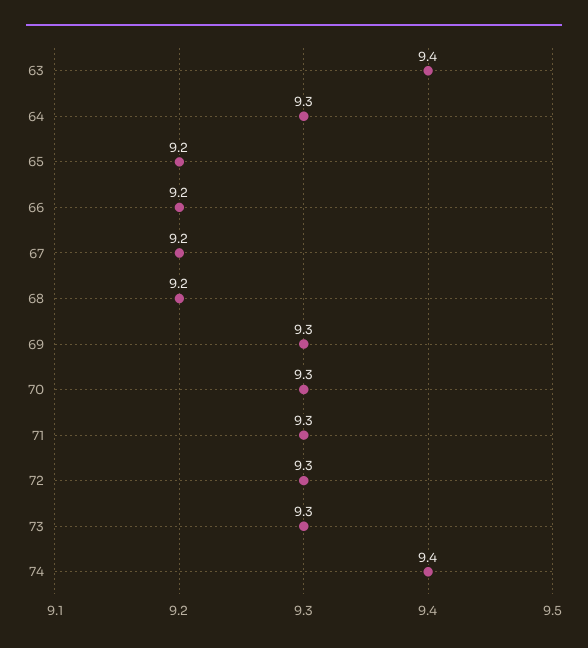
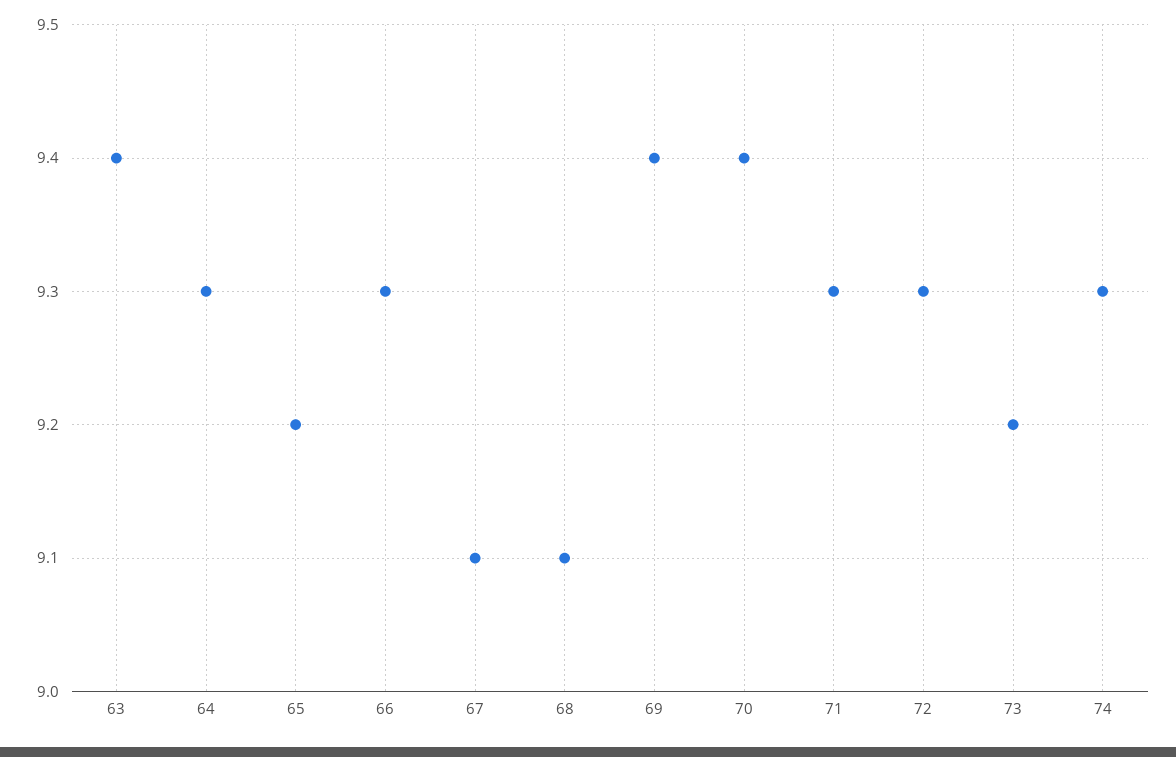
66: 9.2 -> 9.3
67: 9.2 -> 9.1
68: 9.2 -> 9.1
69: 9.3 -> 9.4
70: 9.3 -> 9.4
73: 9.3 -> 9.2
74: 9.4 -> 9.3

